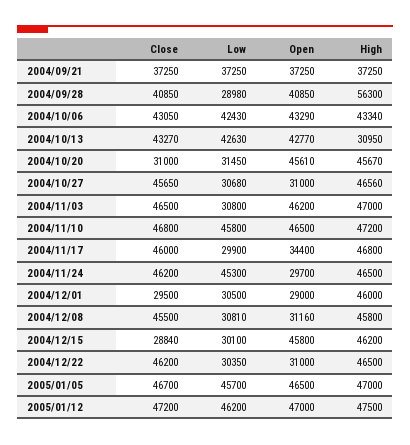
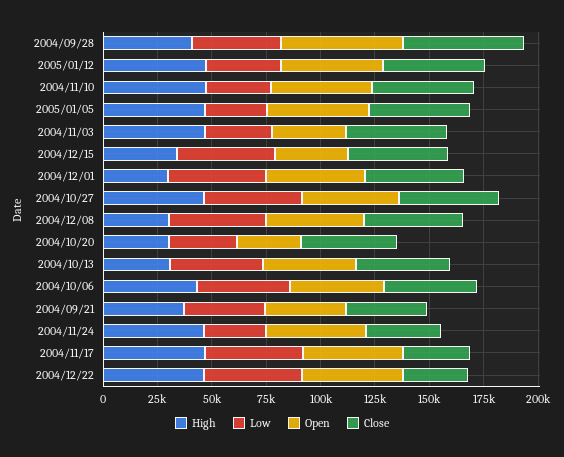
Close, 2004/09/28: 40850 -> 55000
Low, 2004/09/28: 28980 -> 40000
Open, 2004/09/28: 40850 -> 55000
High, 2004/09/28: 56300 -> 40000
Close, 2004/10/20: 31000 -> 45000
Open, 2004/10/20: 45610 -> 30000
High, 2004/10/20: 45670 -> 30000
Low, 2004/10/27: 30680 -> 45000
Open, 2004/10/27: 31000 -> 45000
Open, 2004/11/03: 46200 -> 35000
Low, 2004/11/10: 45800 -> 30000
Close, 2004/11/17: 46000 -> 30000
Low, 2004/11/17: 29900 -> 45000
Open, 2004/11/17: 34400 -> 45000
Close, 2004/11/24: 46200 -> 35000
Low, 2004/11/24: 45300 -> 30000
Open, 2004/11/24: 29700 -> 45000
Close, 2004/12/01: 29500 -> 45000
Low, 2004/12/01: 30500 -> 45000
Open, 2004/12/01: 29000 -> 45000
High, 2004/12/01: 46000 -> 30000
Low, 2004/12/08: 30810 -> 45000
Open, 2004/12/08: 31160 -> 45000
High, 2004/12/08: 45800 -> 30000
Close, 2004/12/15: 28840 -> 45000
Low, 2004/12/15: 30100 -> 45000
Open, 2004/12/15: 45800 -> 35000
High, 2004/12/15: 46200 -> 35000
Close, 2004/12/22: 46200 -> 30000
Low, 2004/12/22: 30350 -> 45000
Open, 2004/12/22: 31000 -> 45000
Low, 2005/01/05: 45700 -> 30000
Low, 2005/01/12: 46200 -> 35000

